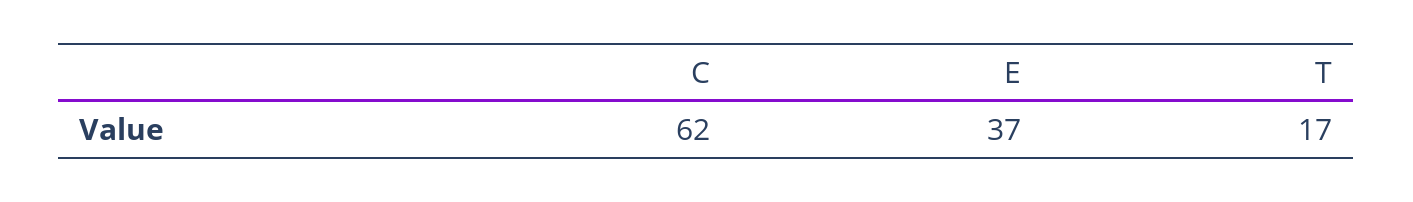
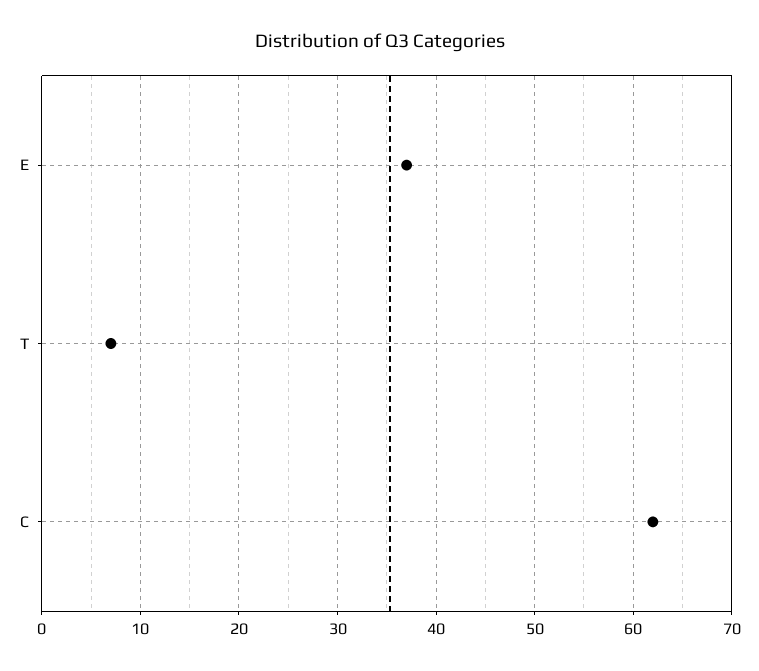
T: 17 -> 7

